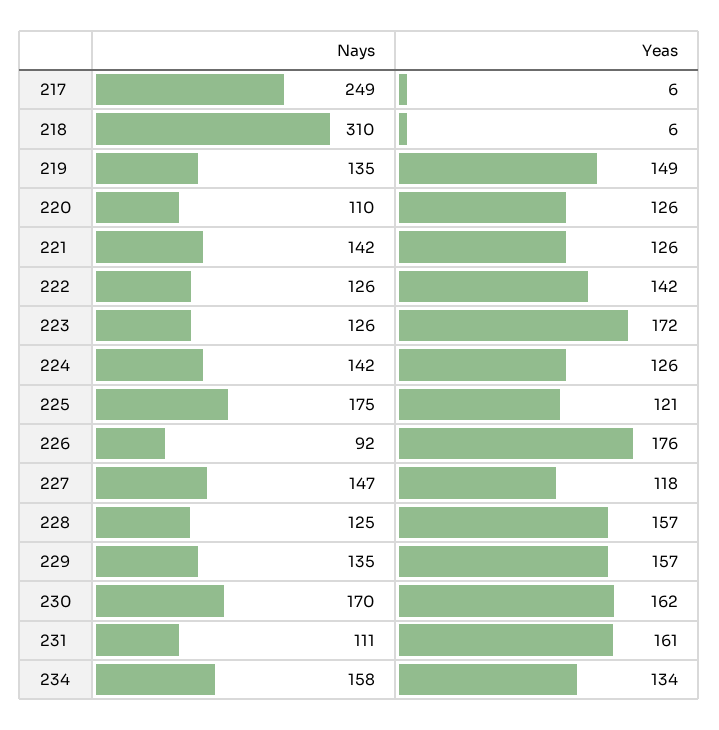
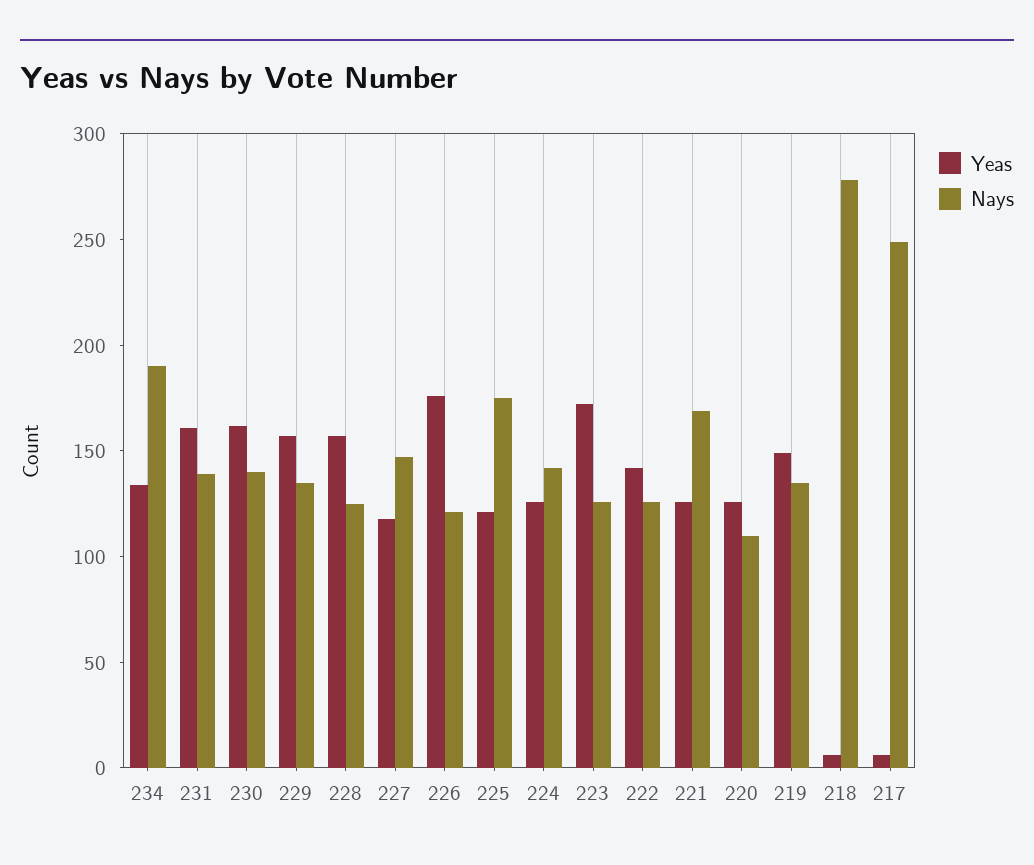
Nays, 218: 310 -> 280
Nays, 221: 142 -> 170
Nays, 226: 92 -> 120
Nays, 230: 170 -> 140
Nays, 231: 111 -> 140
Nays, 234: 158 -> 190

